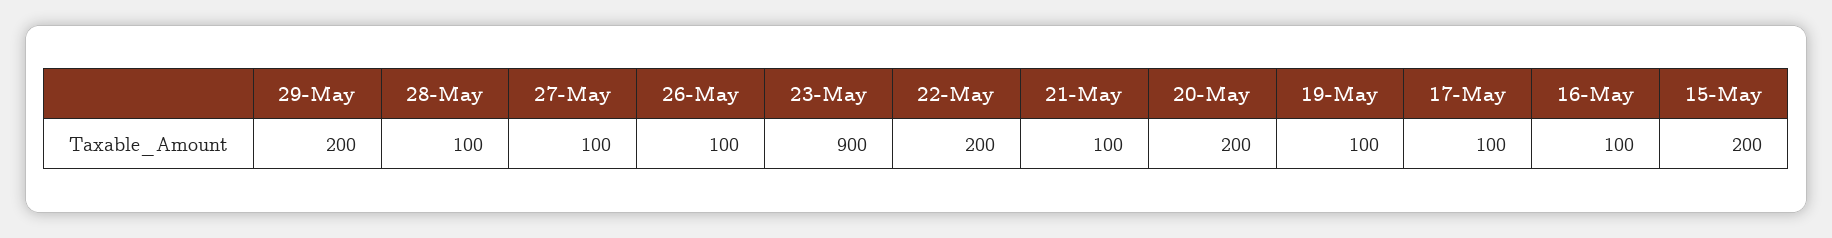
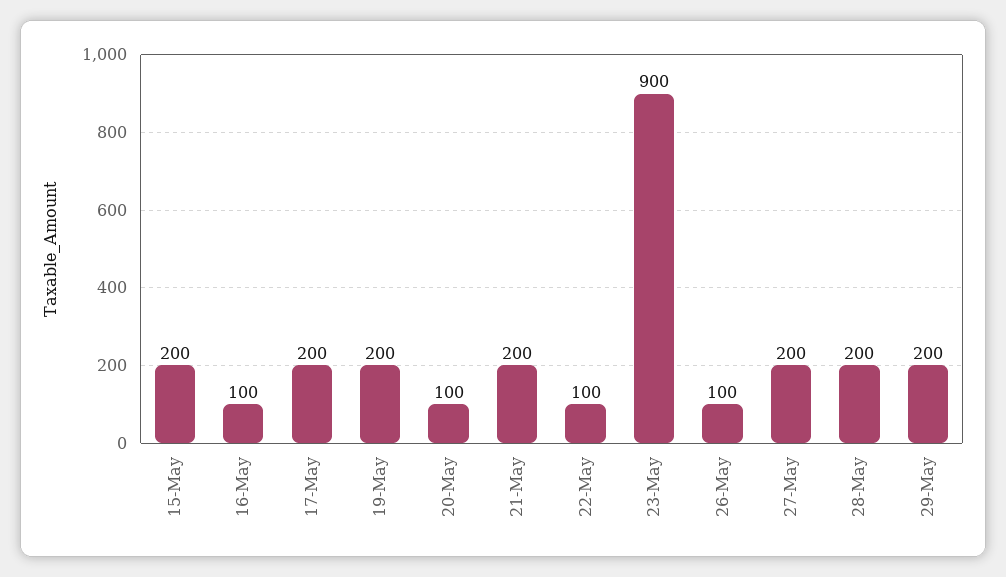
28-May: 100 -> 200
27-May: 100 -> 200
22-May: 200 -> 100
21-May: 100 -> 200
20-May: 200 -> 100
19-May: 100 -> 200
17-May: 100 -> 200

